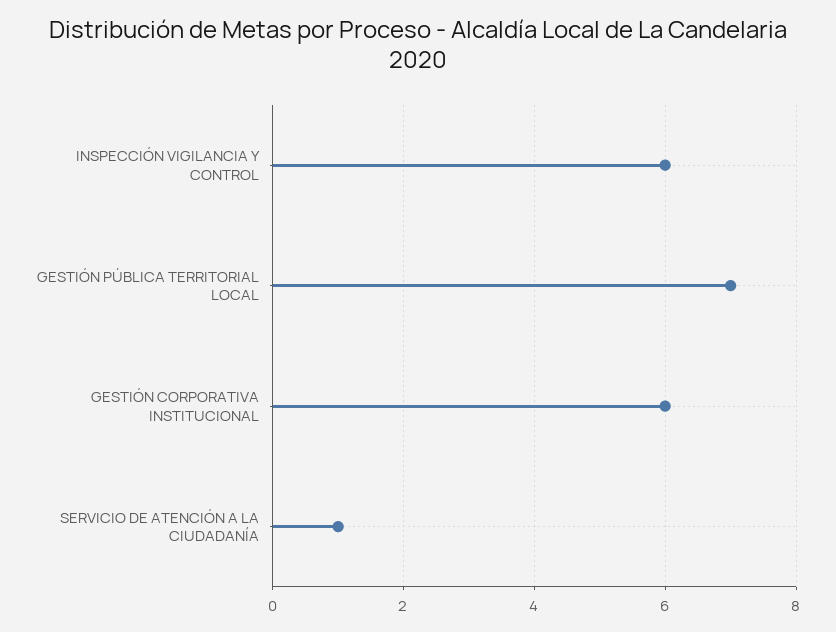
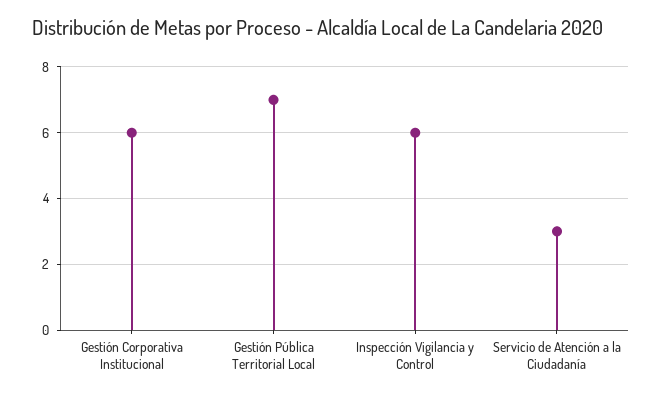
SERVICIO DE ATENCIÓN A LA CIUDADANÍA: 1 -> 3

